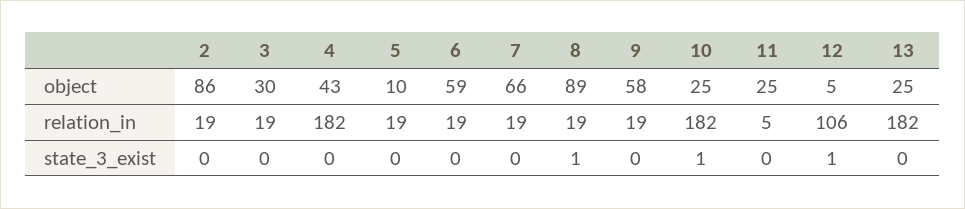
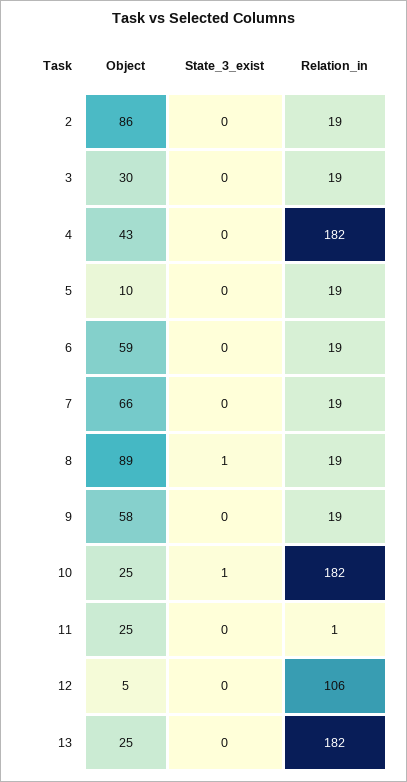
11, relation_in: 5 -> 1
12, state_3_exist: 1 -> 0

